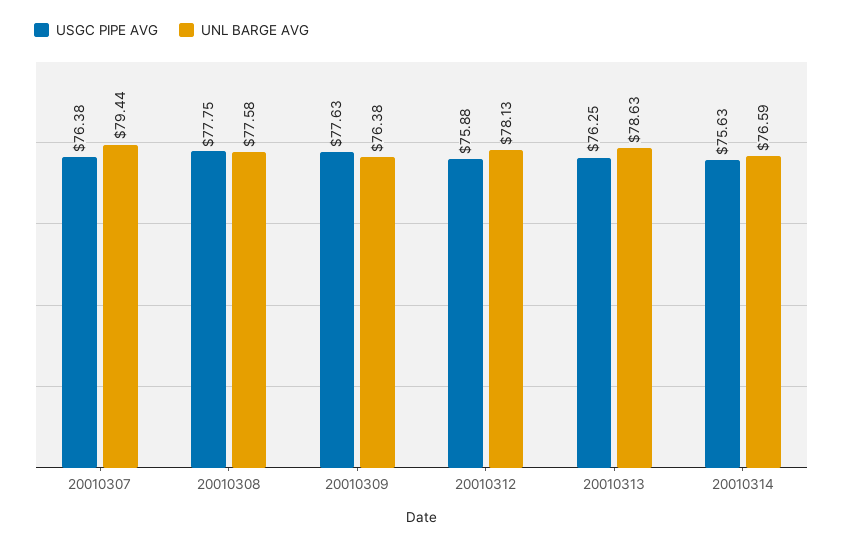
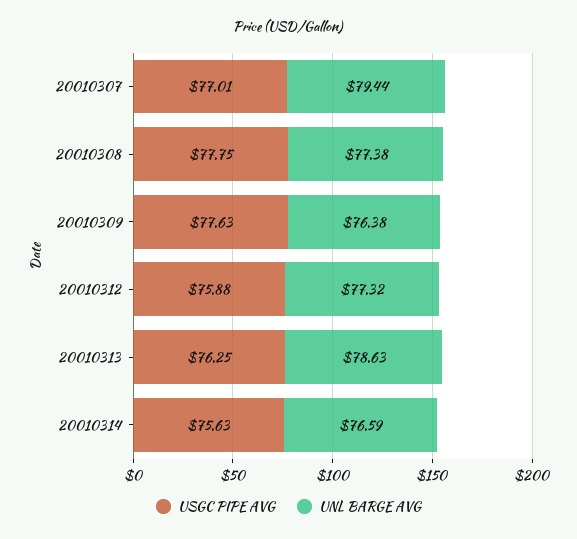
USGC PIPE AVG, 20010307: 76.38 -> 77.01
UNL BARGE AVG, 20010308: 77.58 -> 77.38
UNL BARGE AVG, 20010312: 78.13 -> 77.32

